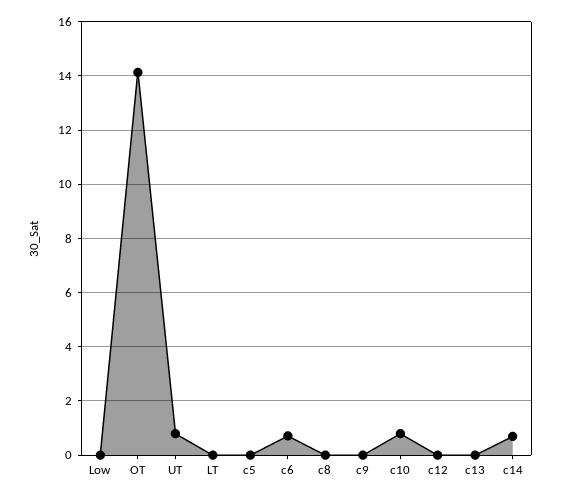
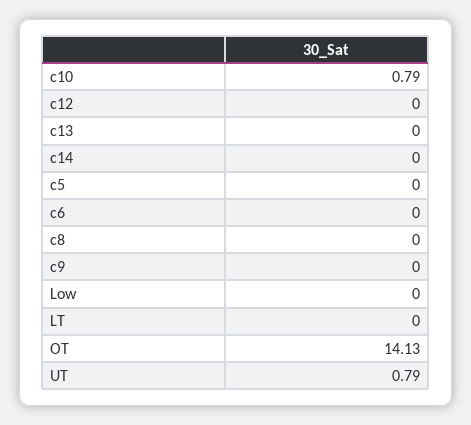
c6: 0.75 -> 0
c14: 0.75 -> 0

